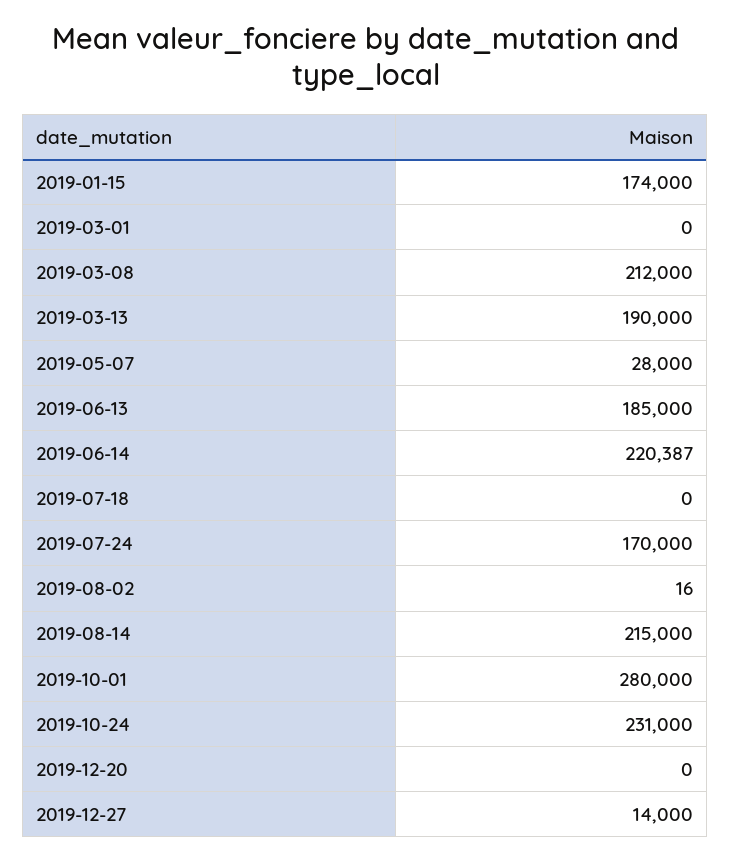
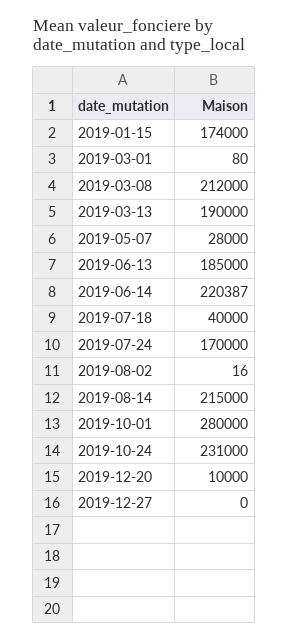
2019-03-01: 0 -> 80
2019-07-18: 0 -> 40000
2019-12-20: 0 -> 10000
2019-12-27: 14000 -> 0

